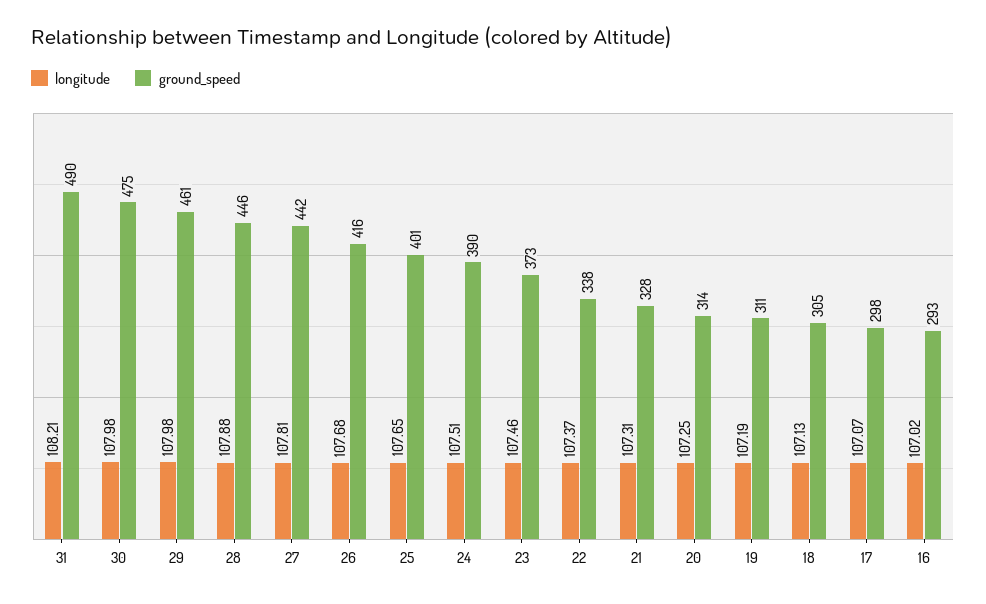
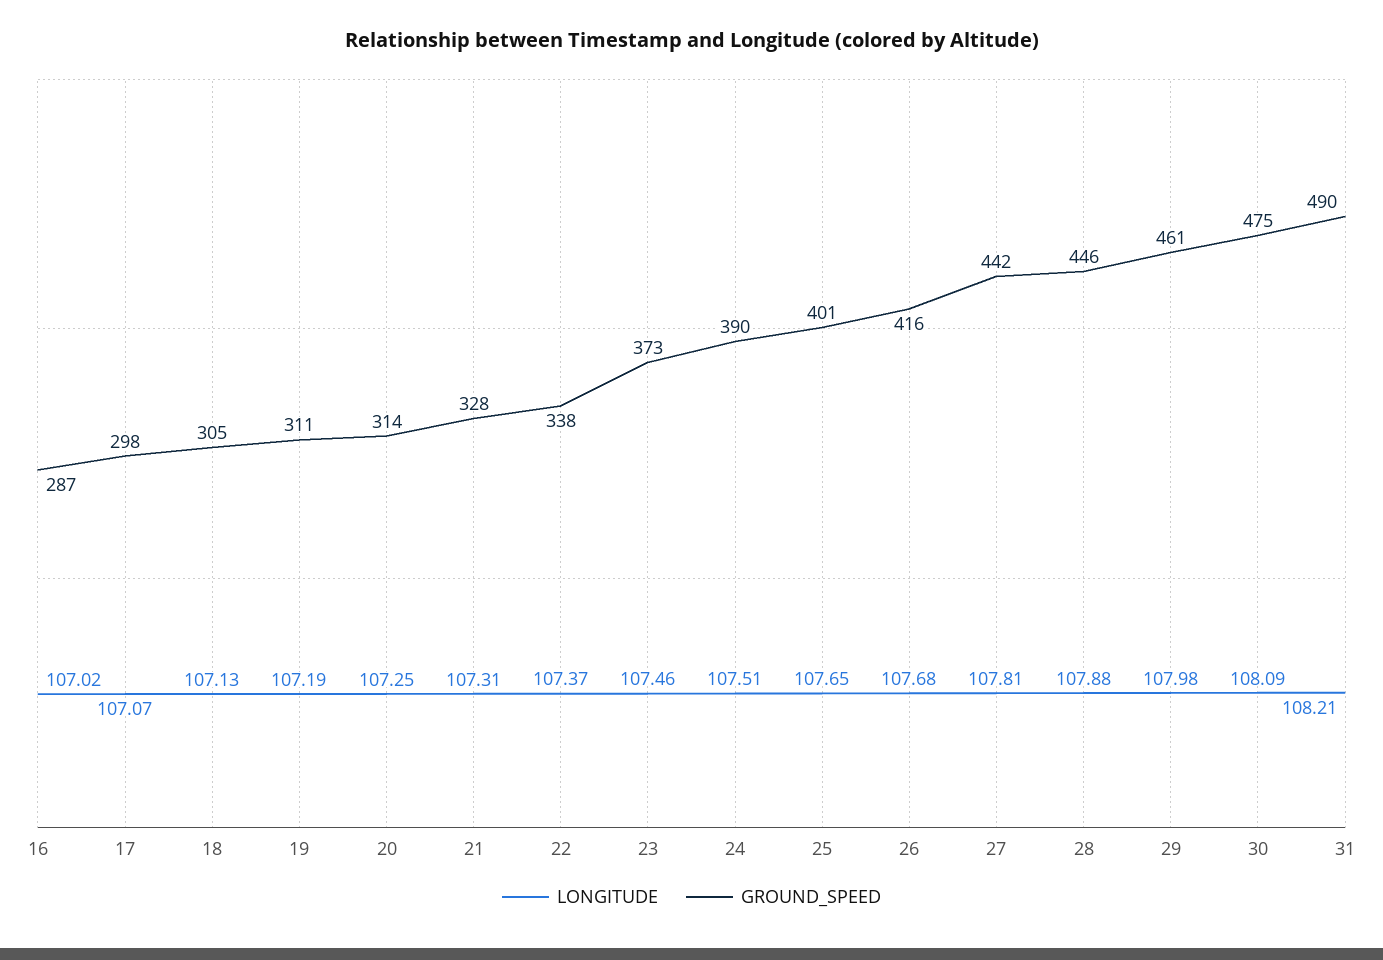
longitude, 30: 107.98 -> 108.09
ground_speed, 16: 293 -> 287

